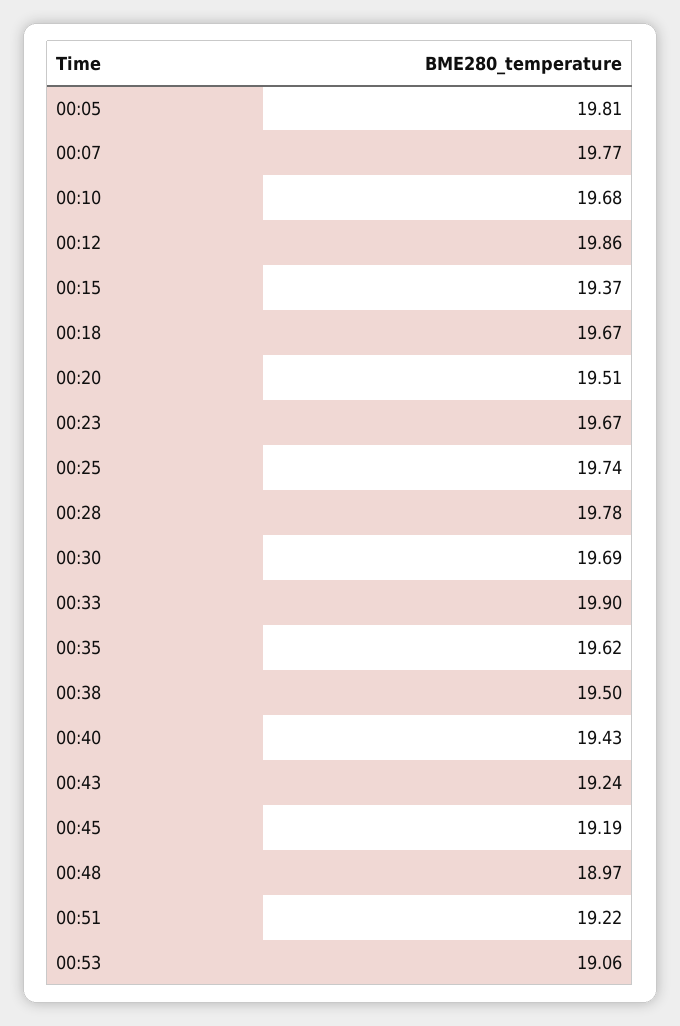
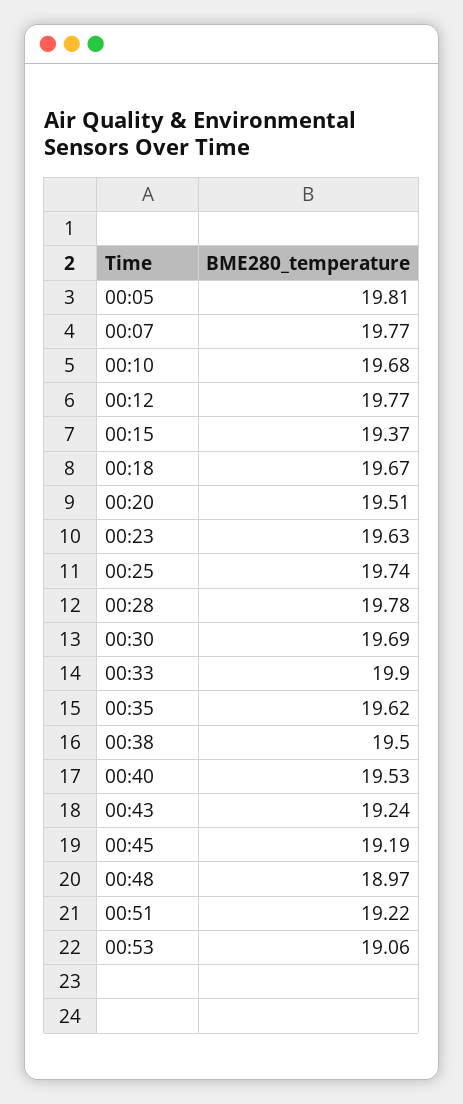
00:12: 19.86 -> 19.77
00:23: 19.67 -> 19.63
00:40: 19.43 -> 19.53

